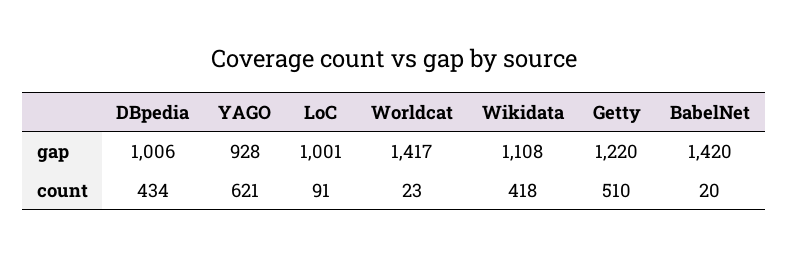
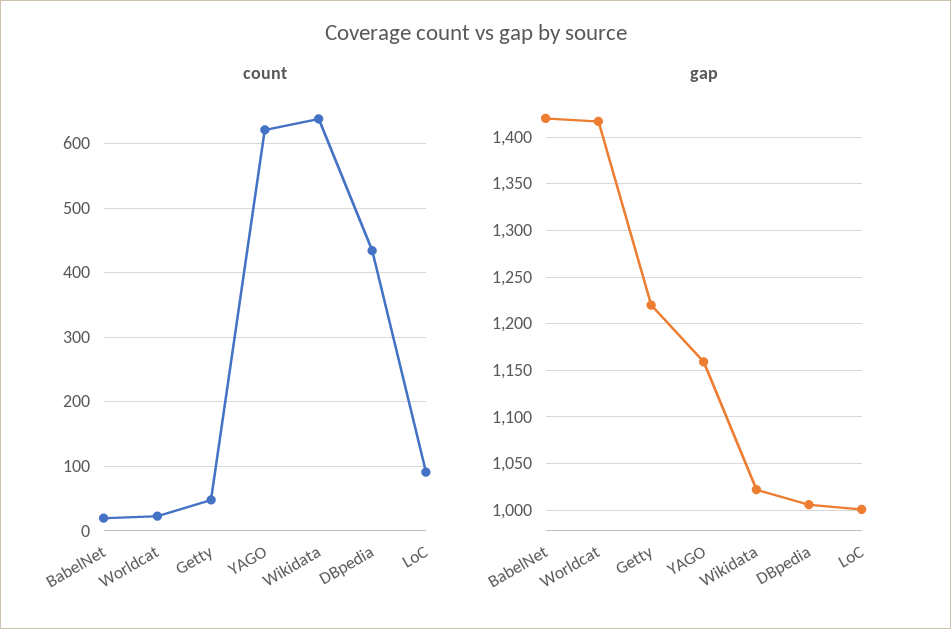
gap, YAGO: 928 -> 1160
gap, Wikidata: 1108 -> 1020
count, Wikidata: 418 -> 640
count, Getty: 510 -> 50

